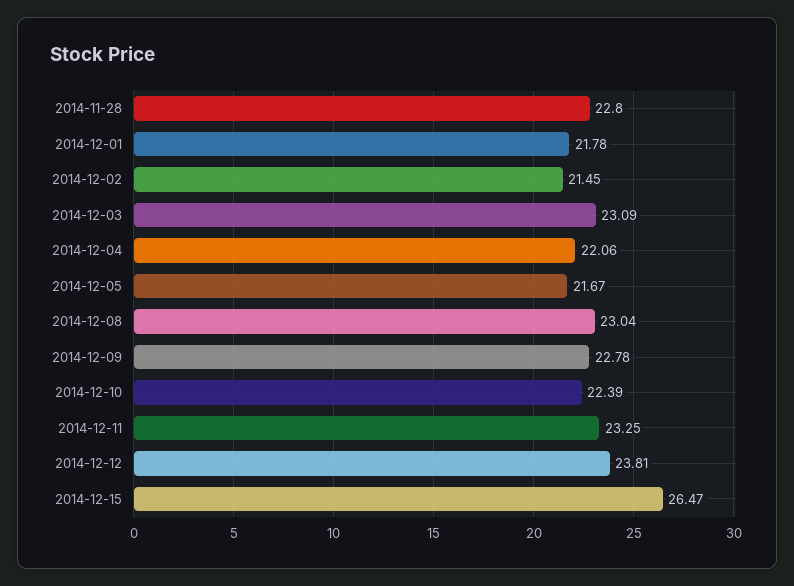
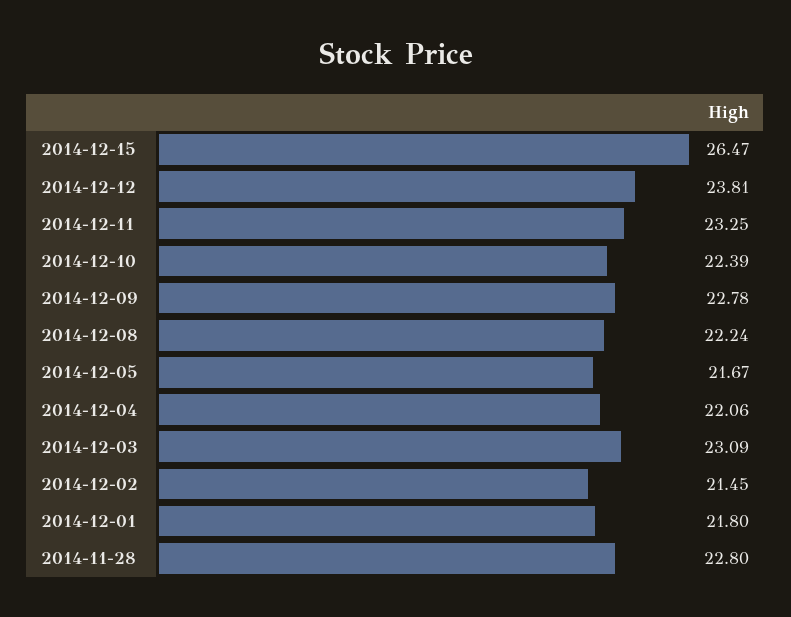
2014-12-01: 21.78 -> 21.8
2014-12-08: 23.04 -> 22.24

